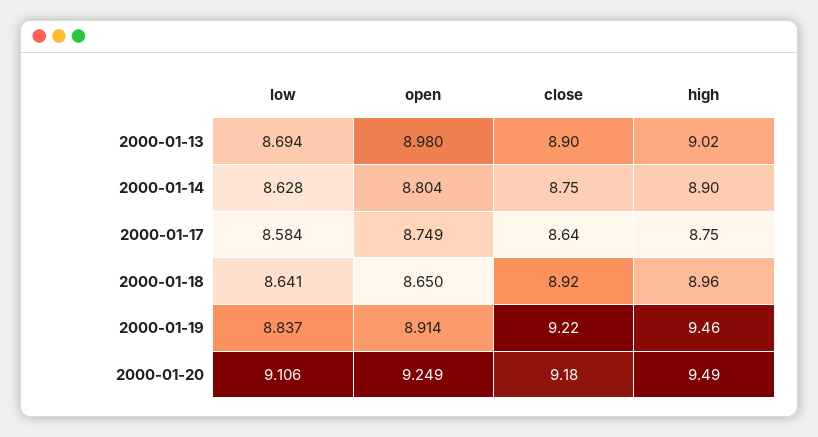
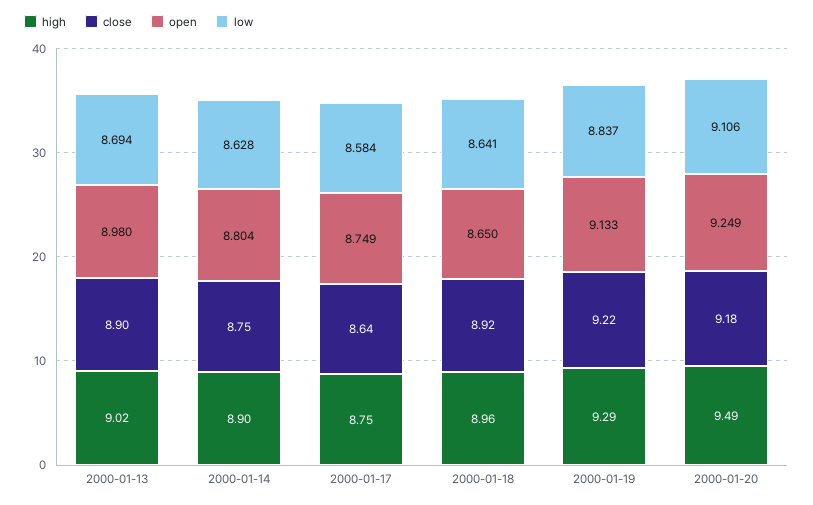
open, 2000-01-19: 8.914 -> 9.133
high, 2000-01-19: 9.46 -> 9.29

